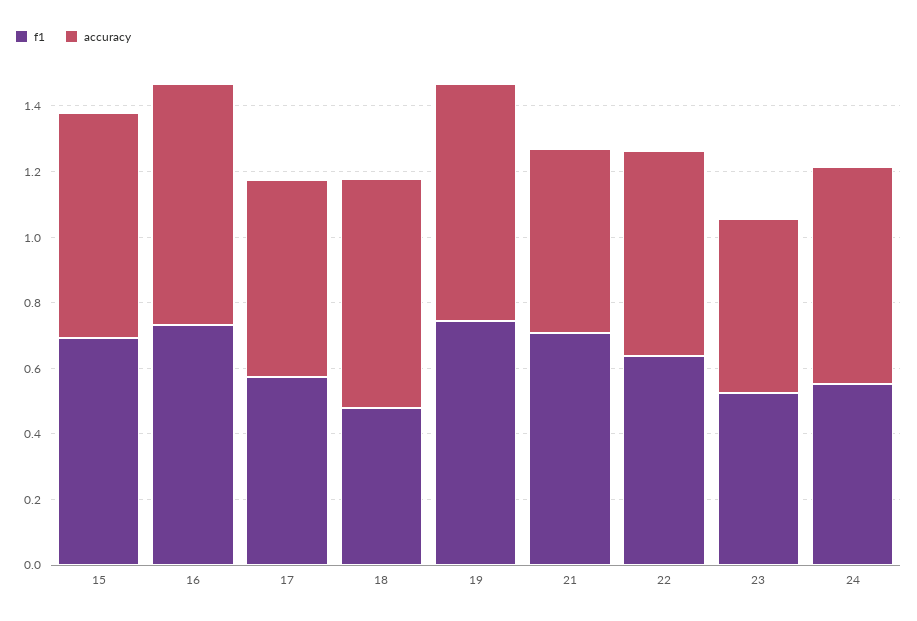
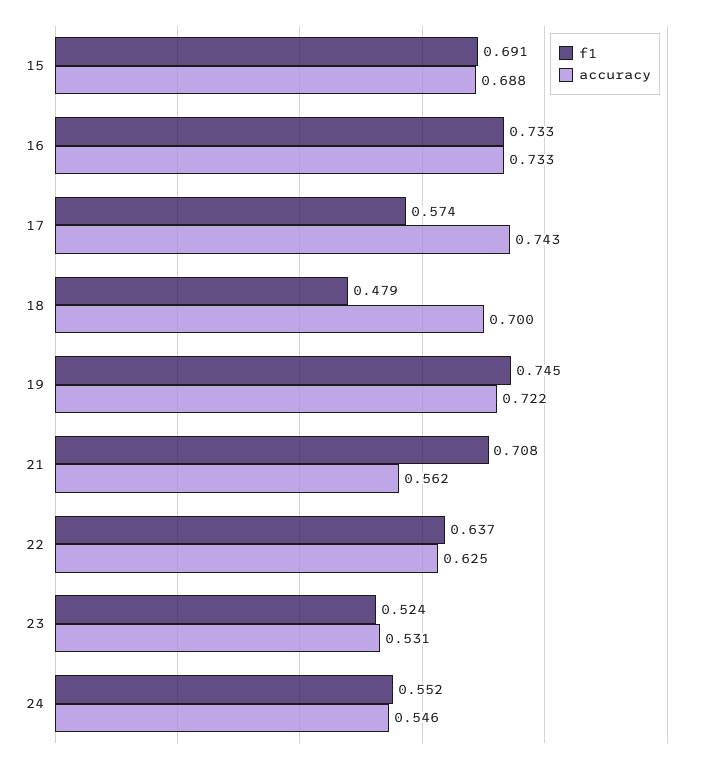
accuracy, 17: 0.6 -> 0.743
accuracy, 24: 0.65 -> 0.546

